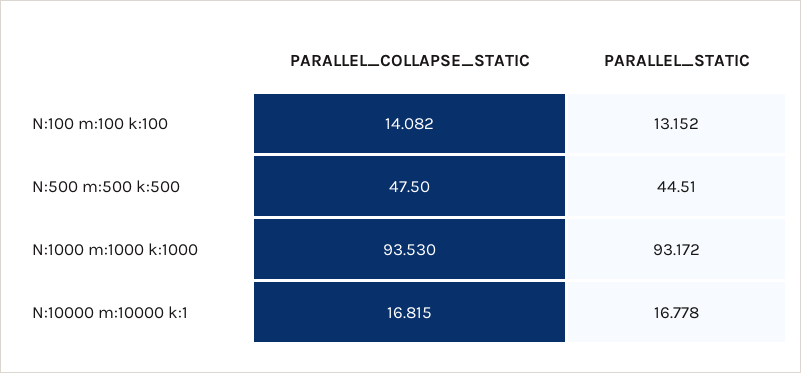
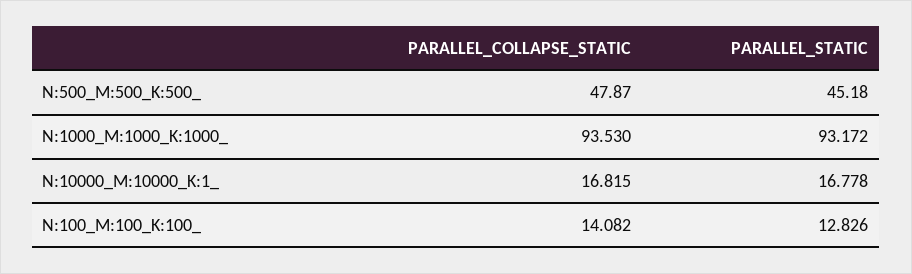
PARALLEL_STATIC, N:100 m:100 k:100: 13.152 -> 12.826
PARALLEL_COLLAPSE_STATIC, N:500 m:500 k:500: 47.5 -> 47.87
PARALLEL_STATIC, N:500 m:500 k:500: 44.51 -> 45.18

